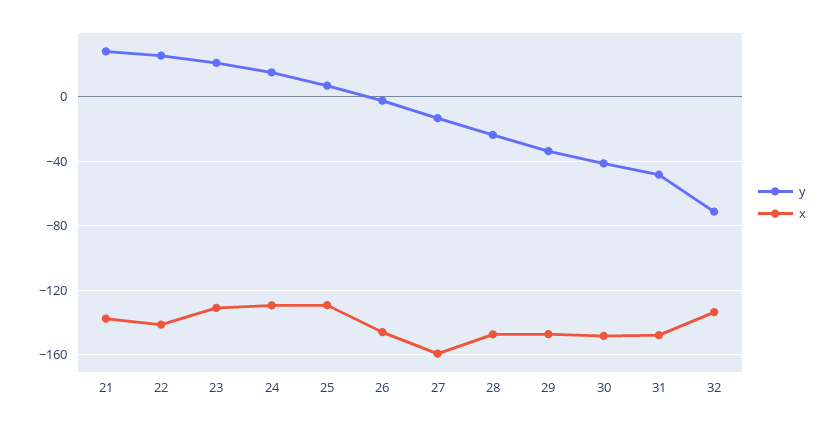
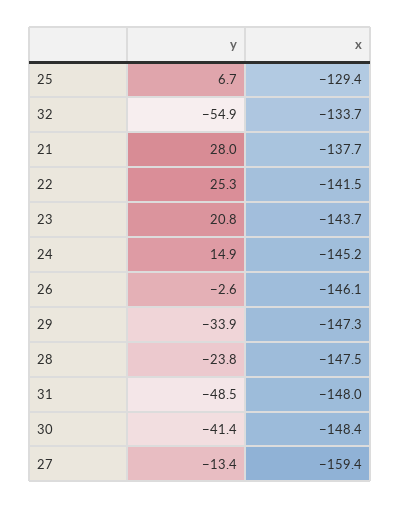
x, 23: -130 -> -143.7
x, 24: -130 -> -145.2
y, 32: -70 -> -54.9

